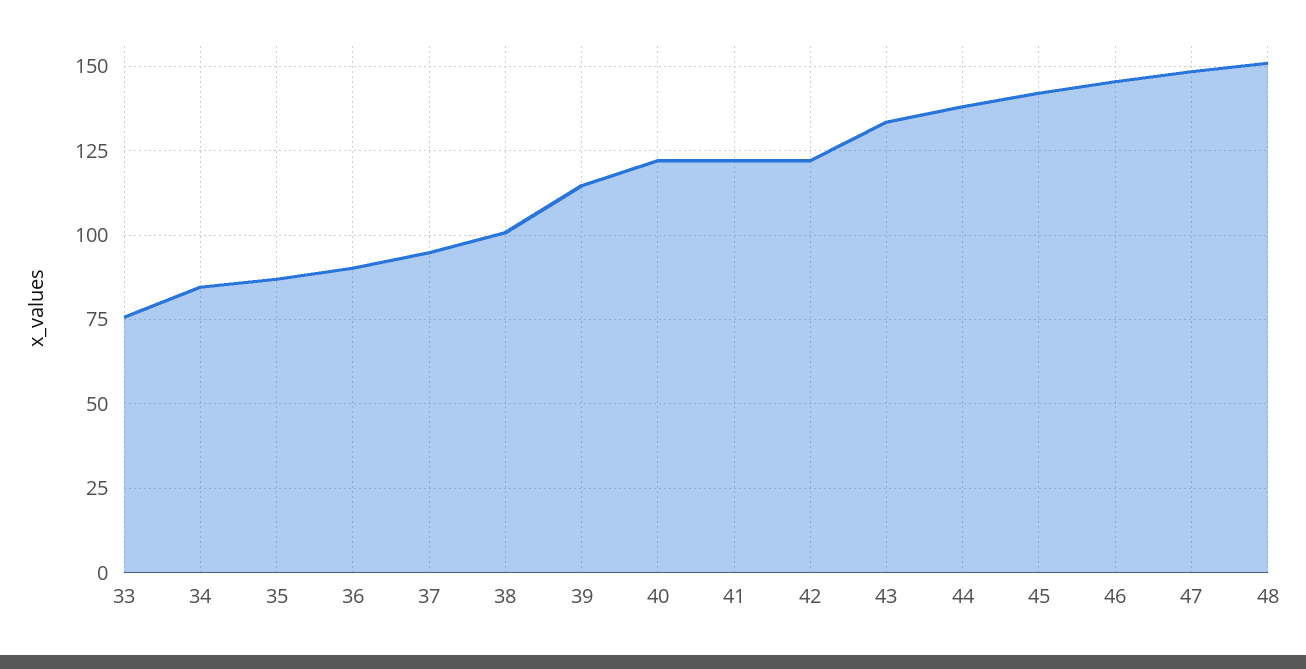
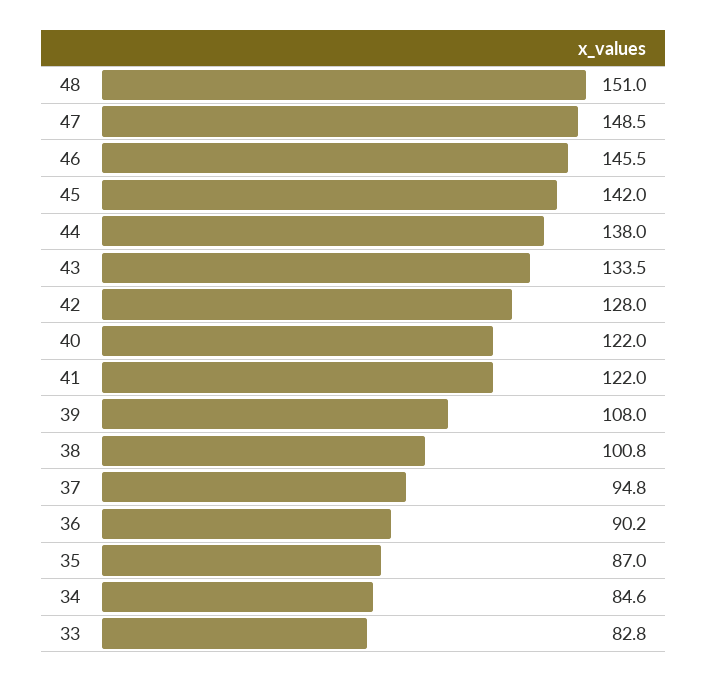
33: 75 -> 82.8
39: 115 -> 108
42: 122.5 -> 128

